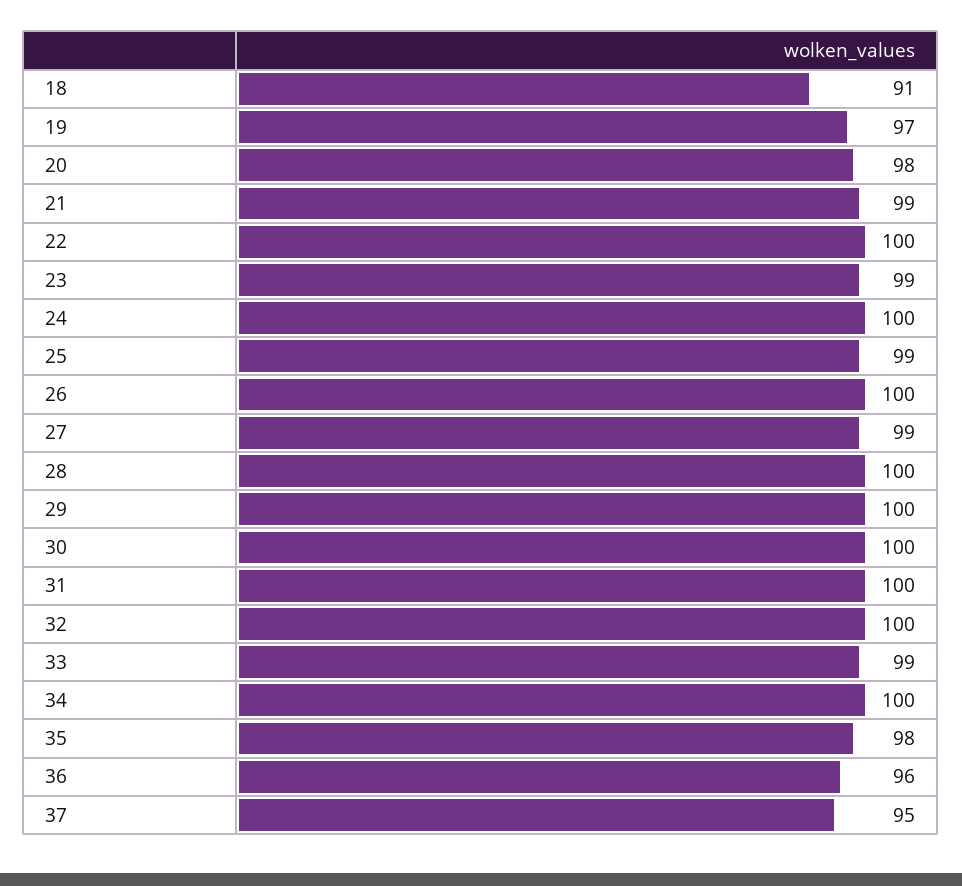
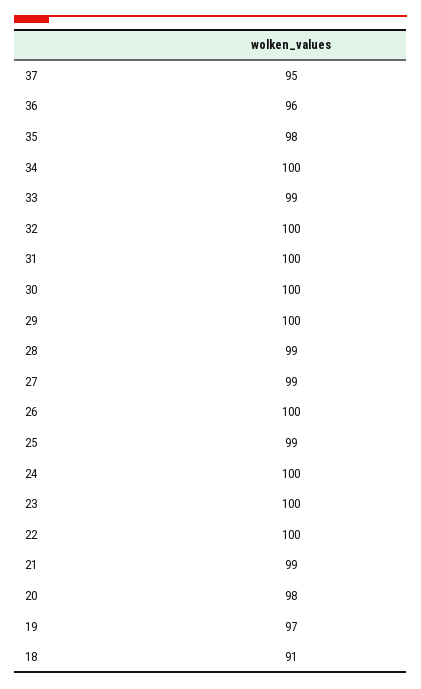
23: 99 -> 100
28: 100 -> 99

